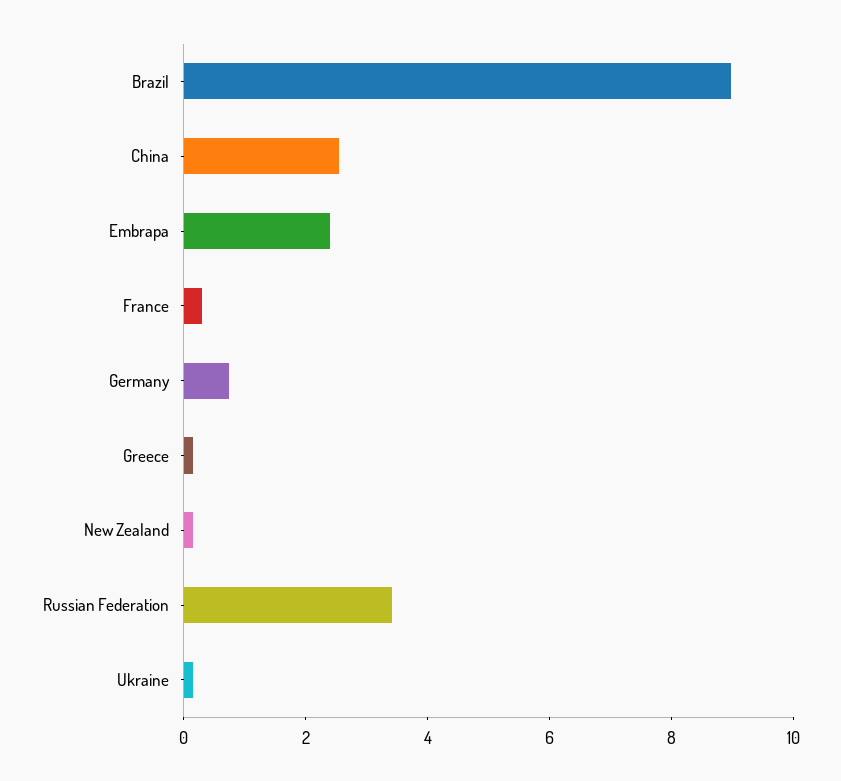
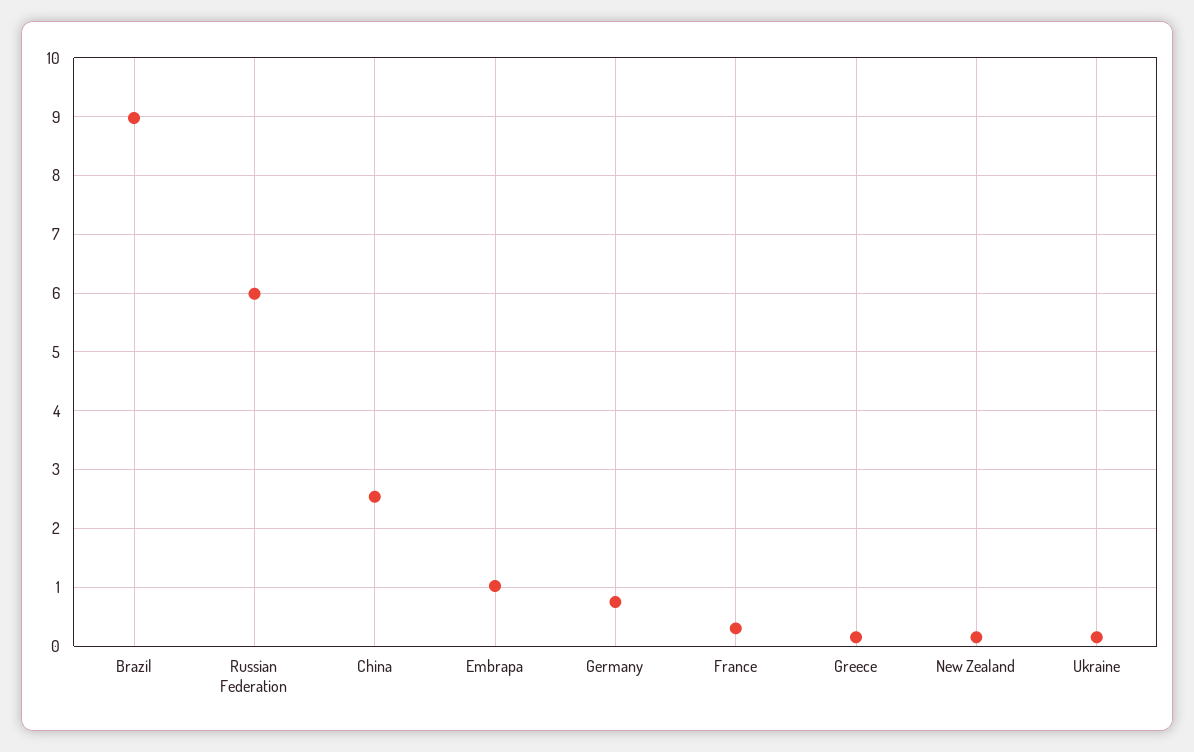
Embrapa: 2.5 -> 1
Russian Federation: 3.5 -> 6

